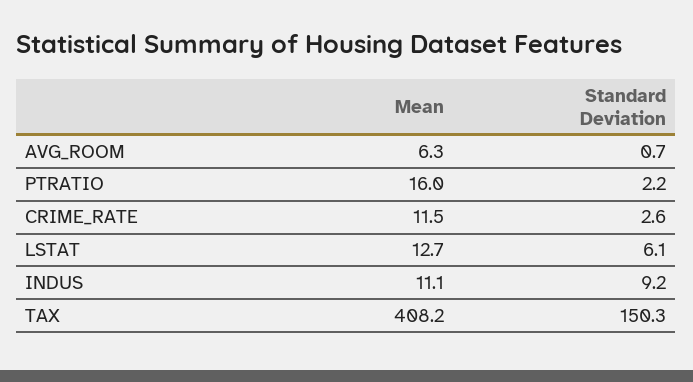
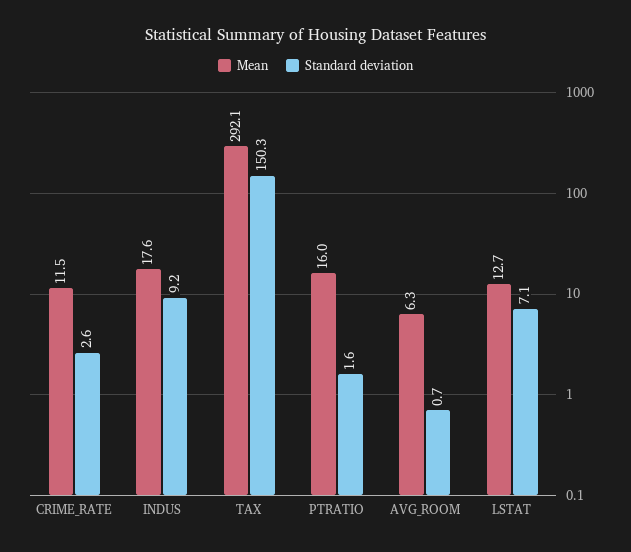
Standard Deviation, PTRATIO: 2.2 -> 1.6
Standard Deviation, LSTAT: 6.1 -> 7.1
Mean, INDUS: 11.1 -> 17.6
Mean, TAX: 408.2 -> 292.1

